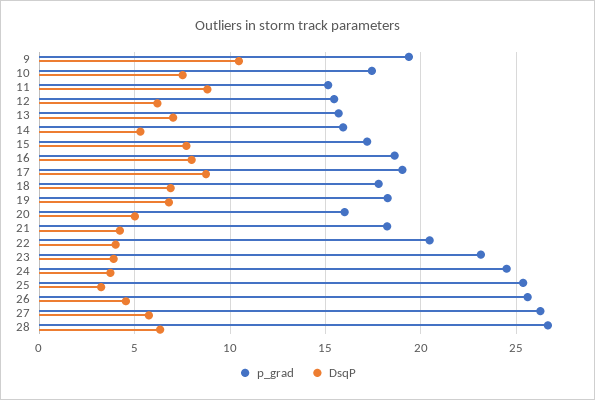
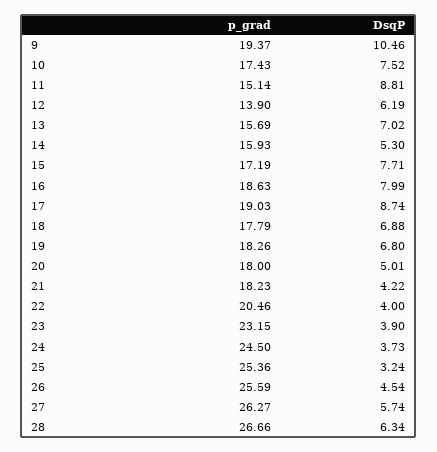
p_grad, 12: 15.5 -> 13.9
p_grad, 20: 16 -> 18

